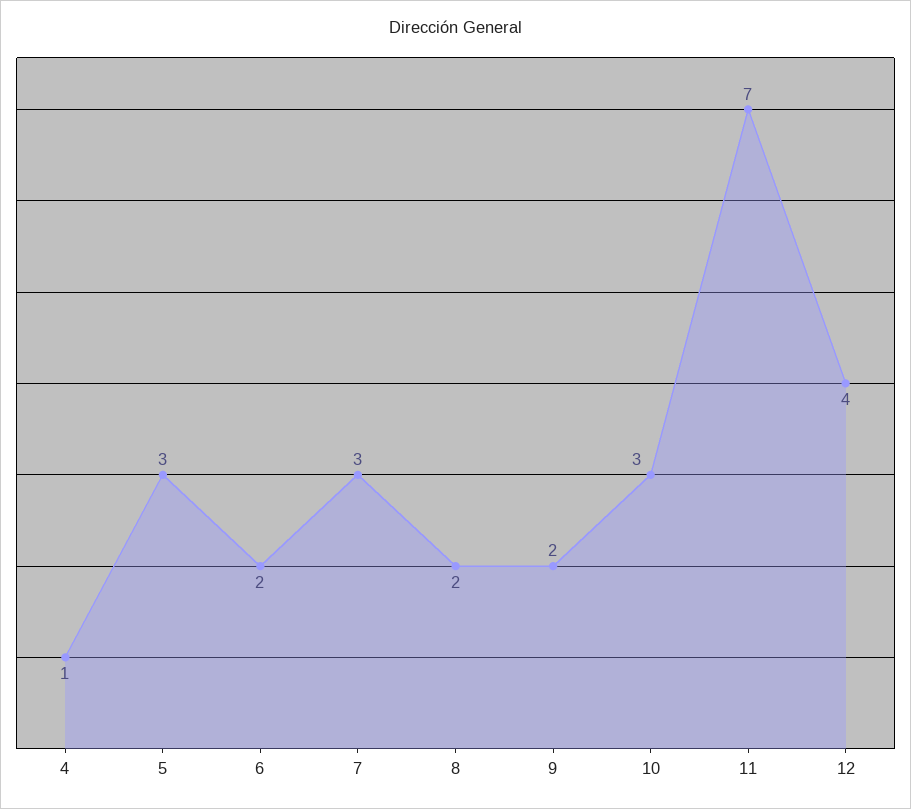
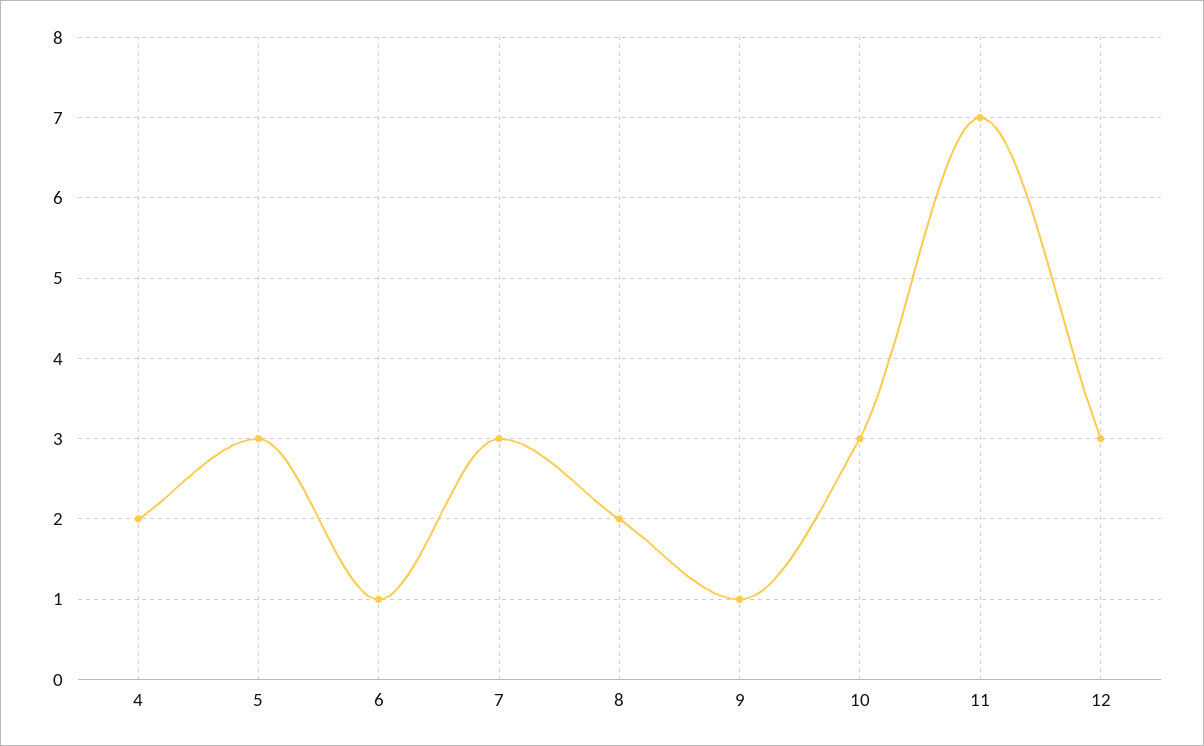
4: 1 -> 2
6: 2 -> 1
9: 2 -> 1
12: 4 -> 3

